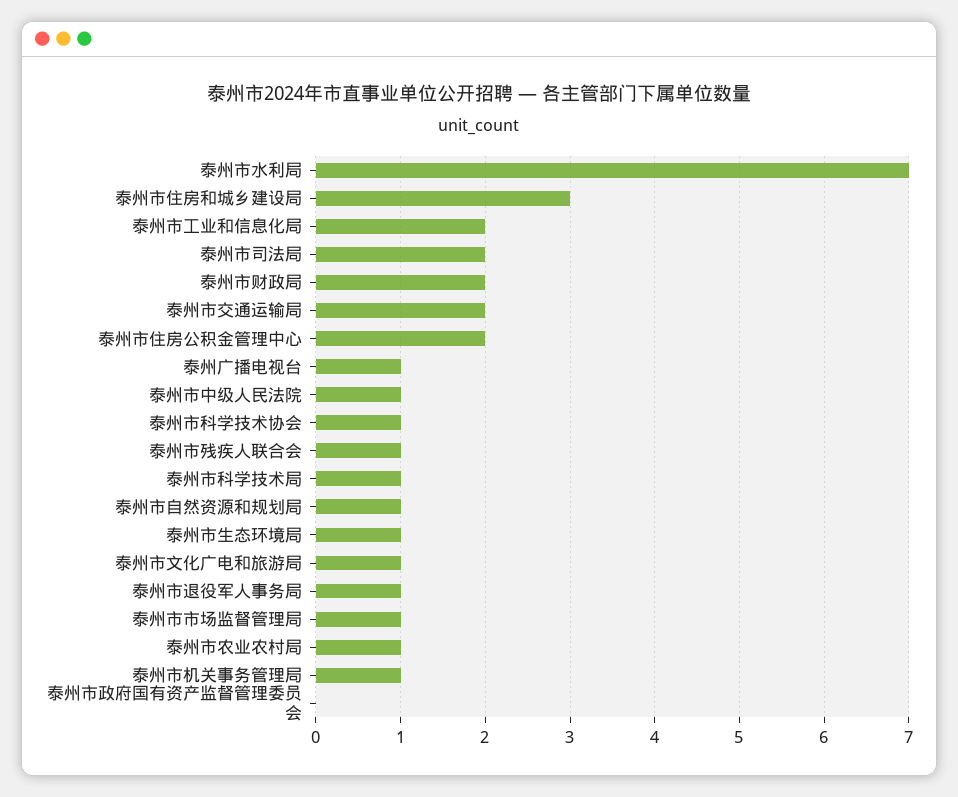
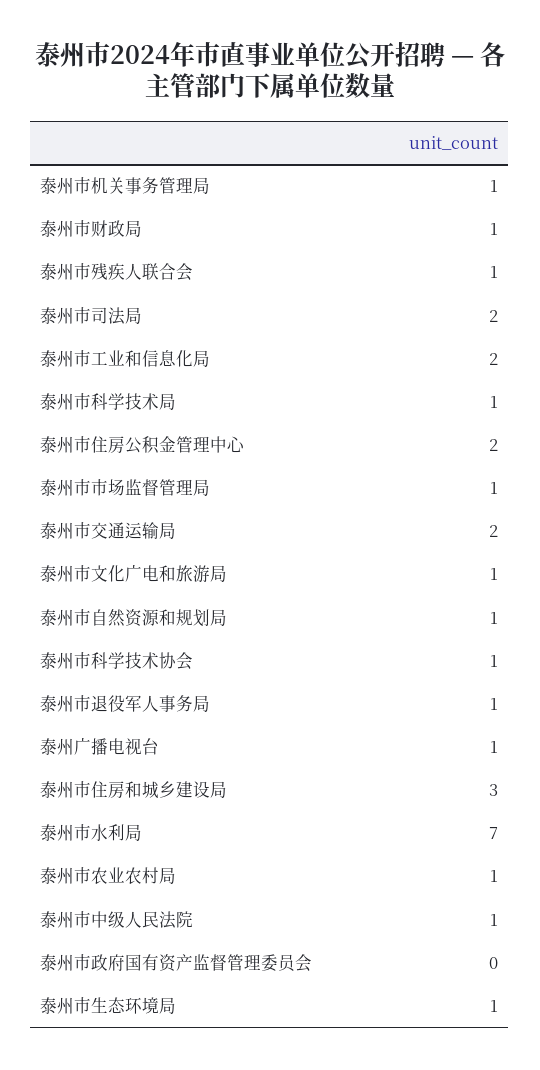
泰州市财政局: 2 -> 1

